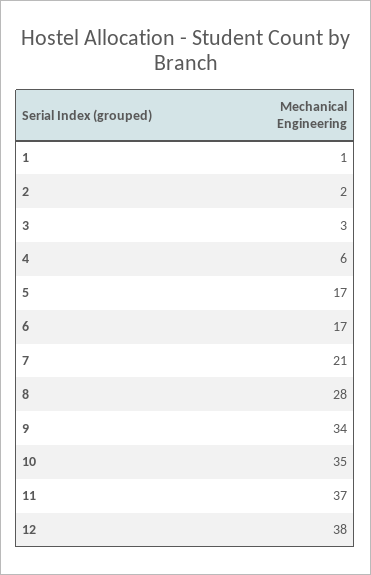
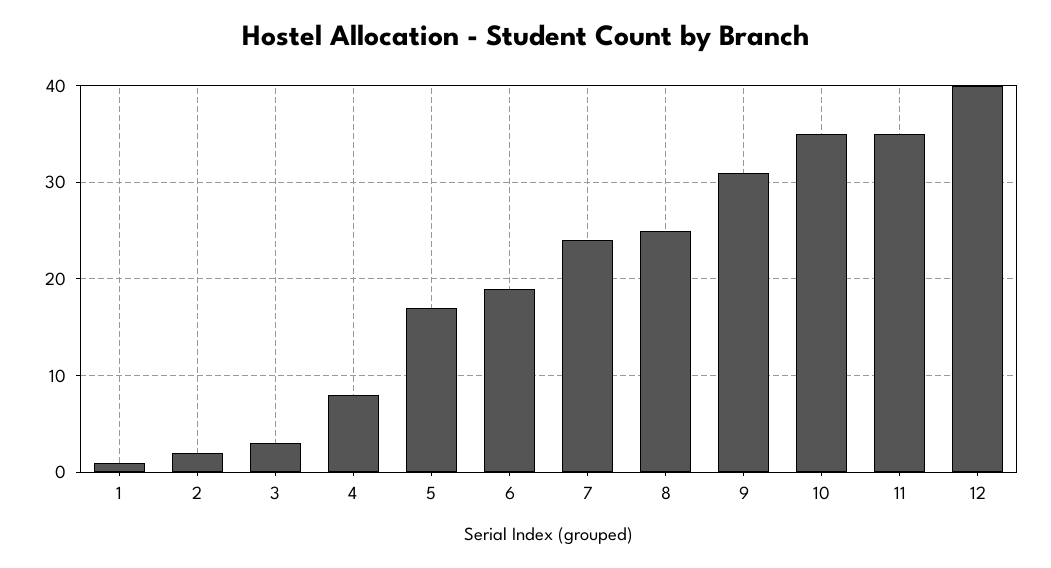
4: 6 -> 8
6: 17 -> 19
7: 21 -> 24
8: 28 -> 25
9: 34 -> 31
11: 37 -> 35
12: 38 -> 40

